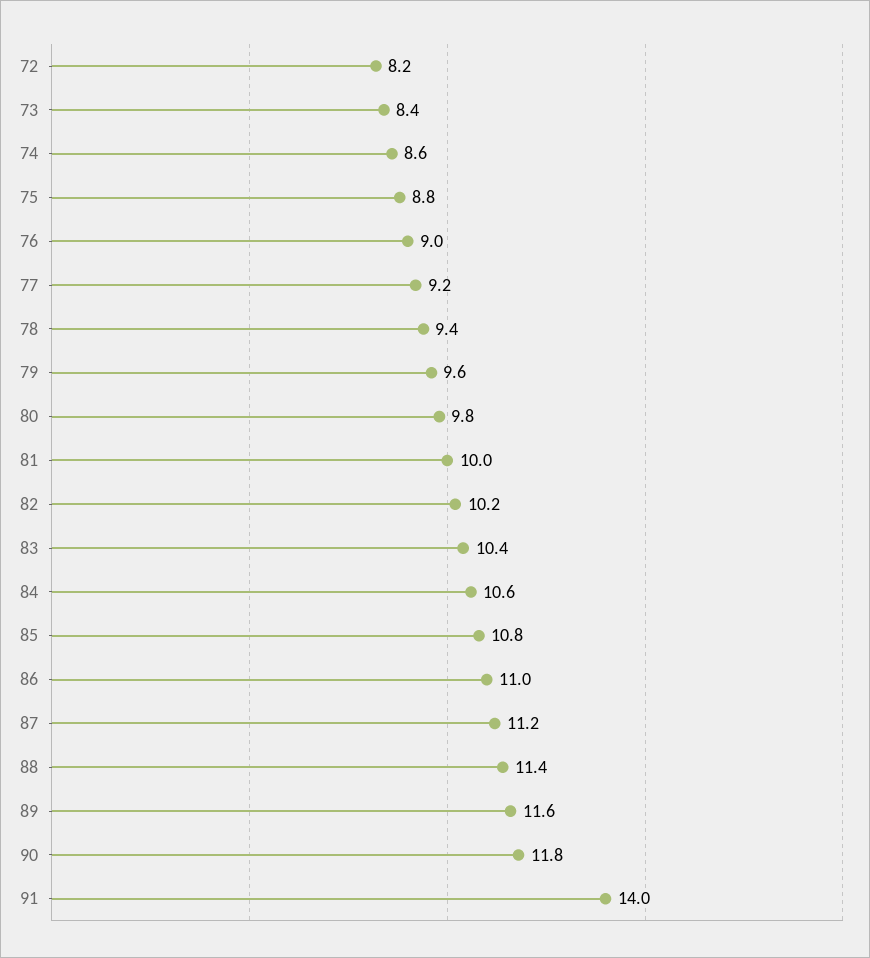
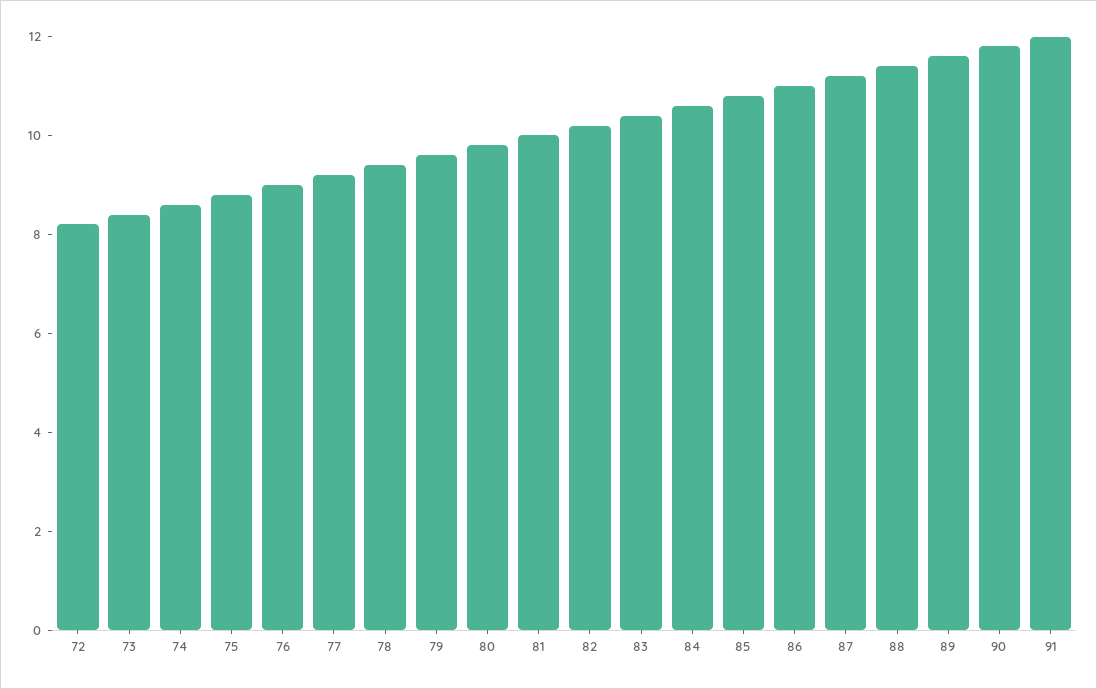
91: 14 -> 12

